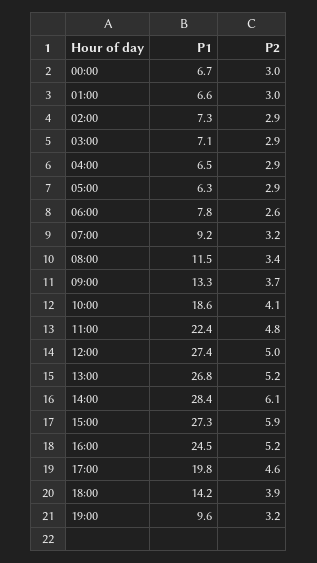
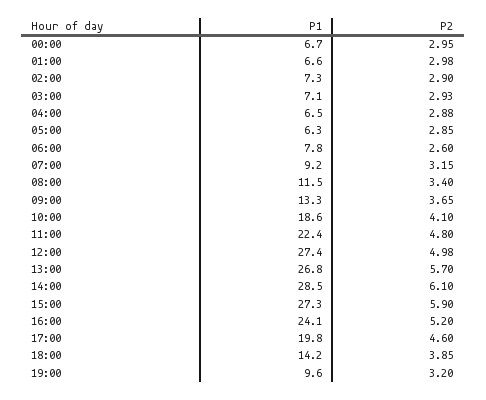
P2, 13:00: 5.2 -> 5.7
P1, 14:00: 28.4 -> 28.5
P1, 16:00: 24.5 -> 24.1

